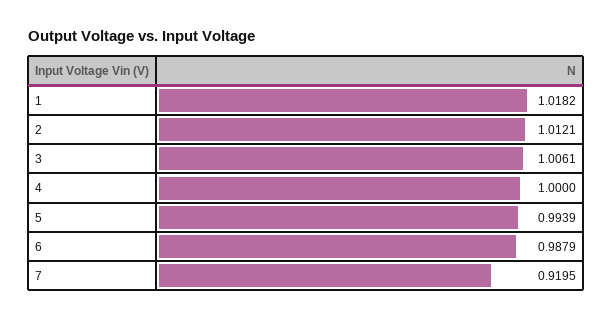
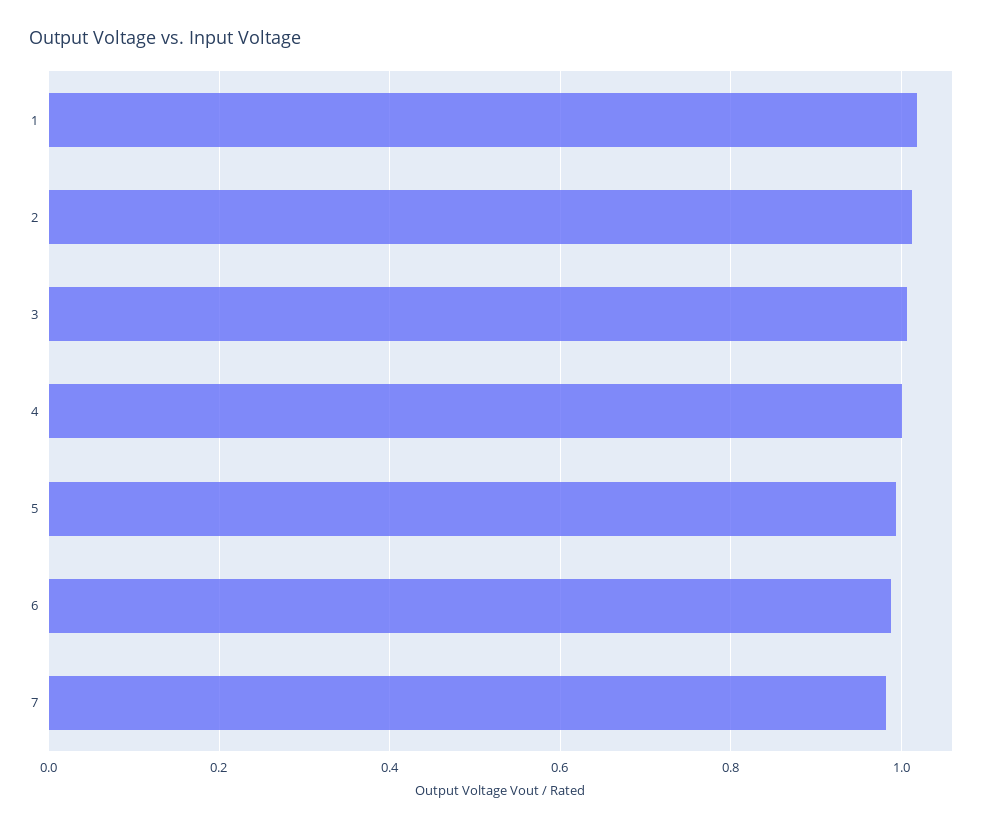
7: 0.9195 -> 0.98

